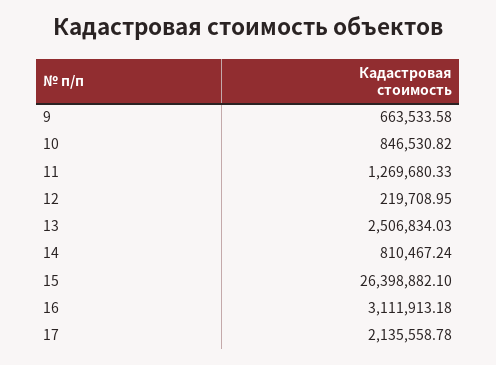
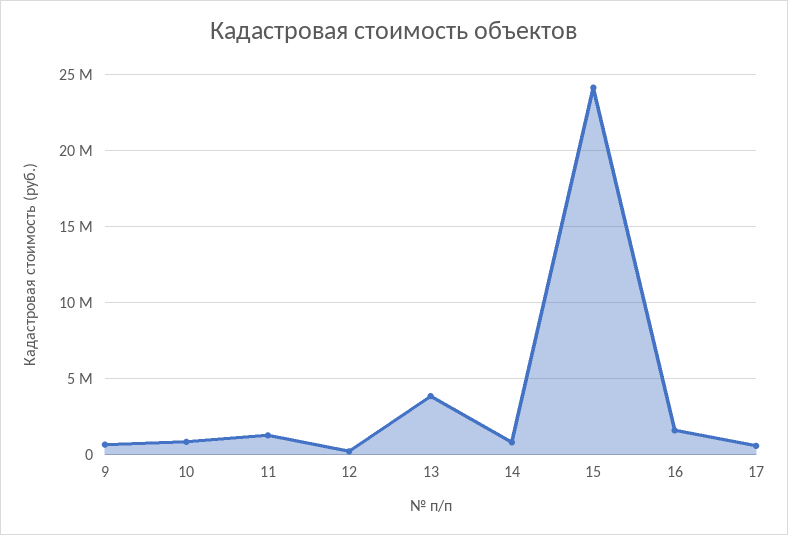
13: 2506834.03 -> 4000000
15: 26398882.1 -> 24000000
16: 3111913.18 -> 1500000
17: 2135558.78 -> 500000

